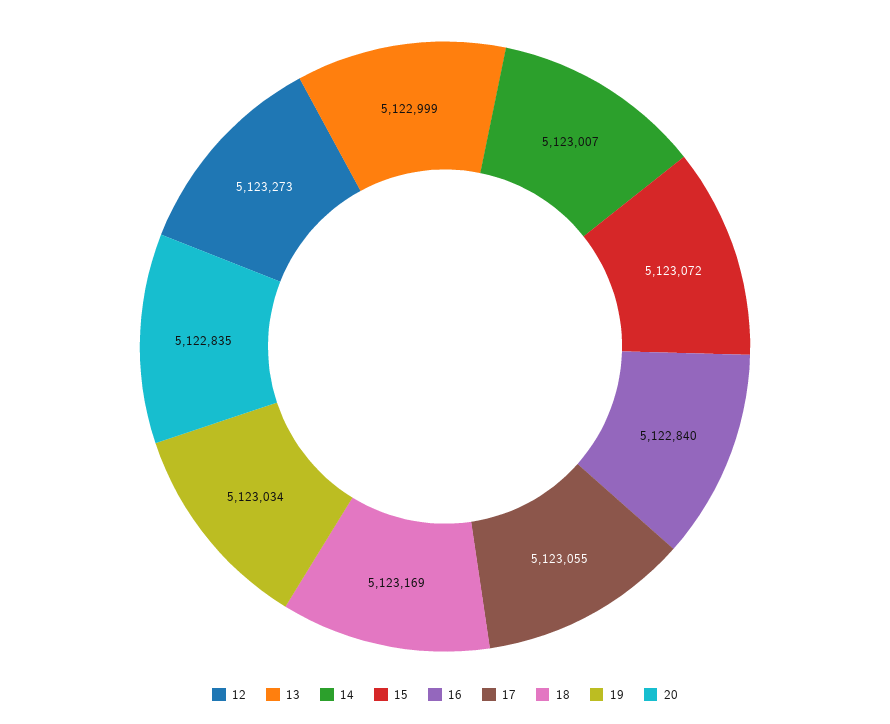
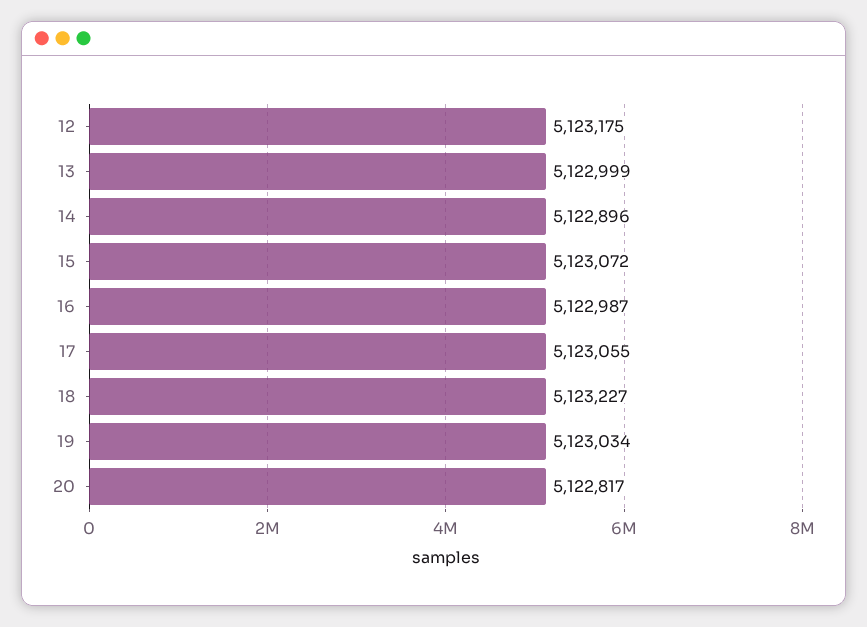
12: 5123273 -> 5123175
14: 5123007 -> 5122896
16: 5122840 -> 5122987
18: 5123169 -> 5123227
20: 5122835 -> 5122817

